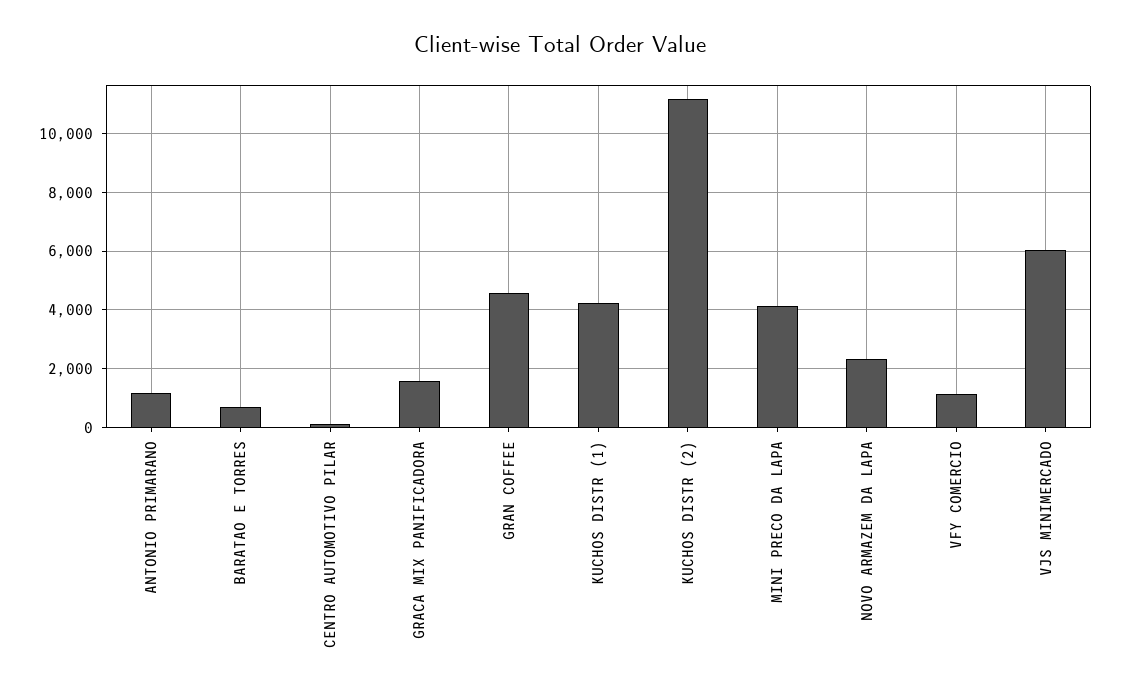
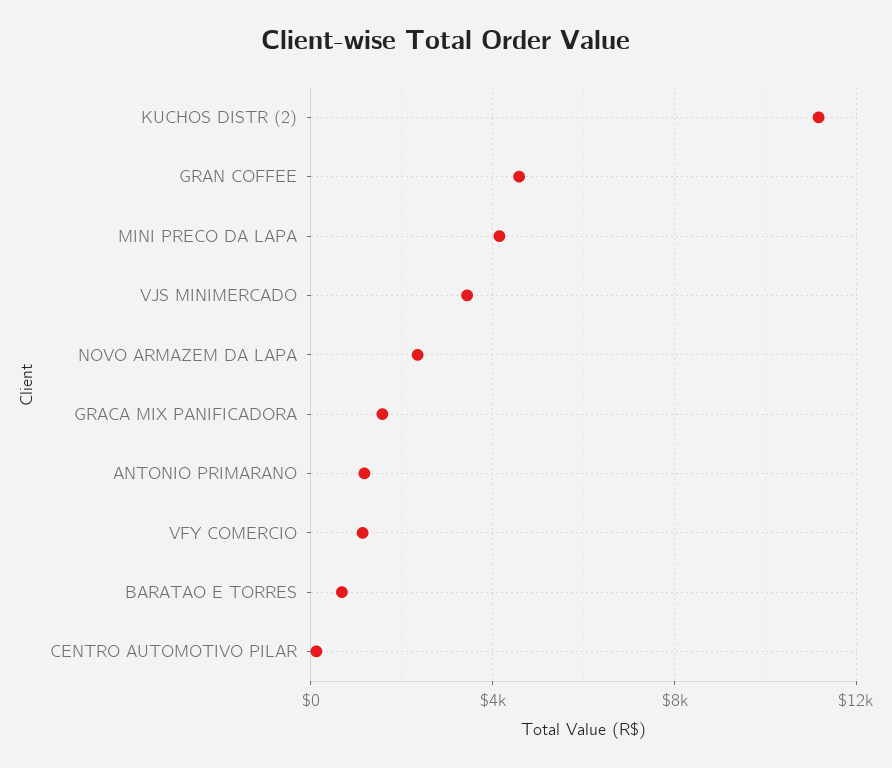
KUCHOS DISTR (1): 4250 -> none
VJS MINIMERCADO: 6000 -> 3500

